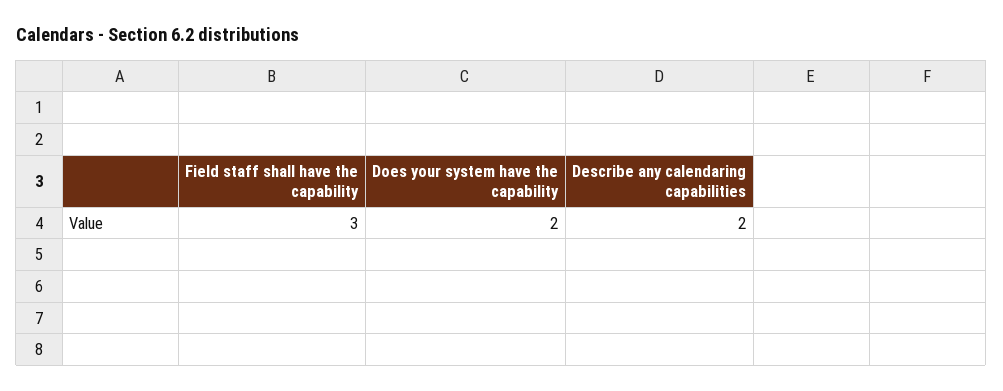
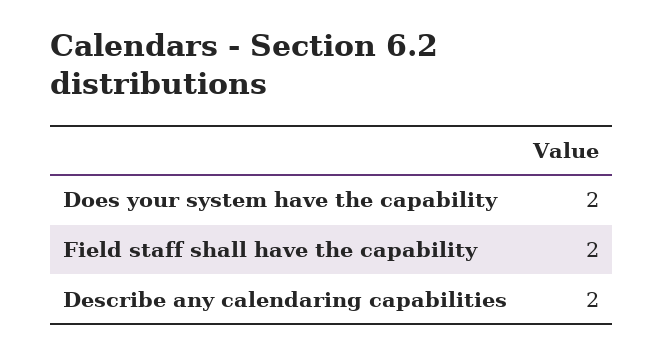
Field staff shall have the capability: 3 -> 2

